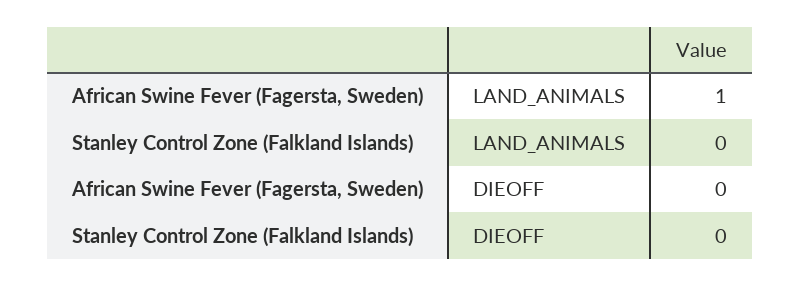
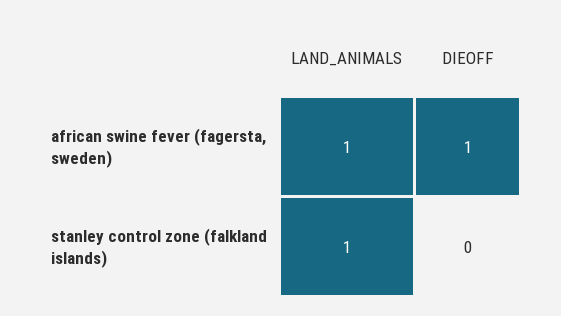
Stanley Control Zone (Falkland Islands), LAND_ANIMALS: 0 -> 1
African Swine Fever (Fagersta, Sweden), DIEOFF: 0 -> 1

